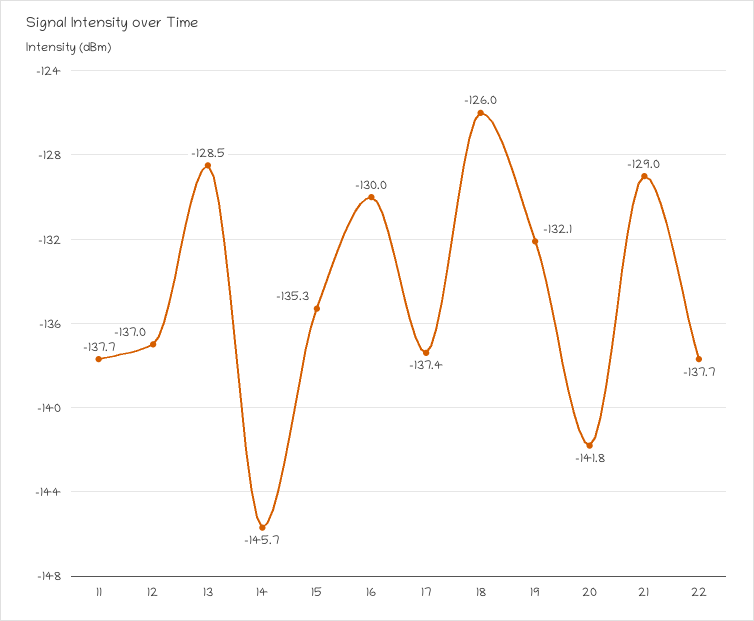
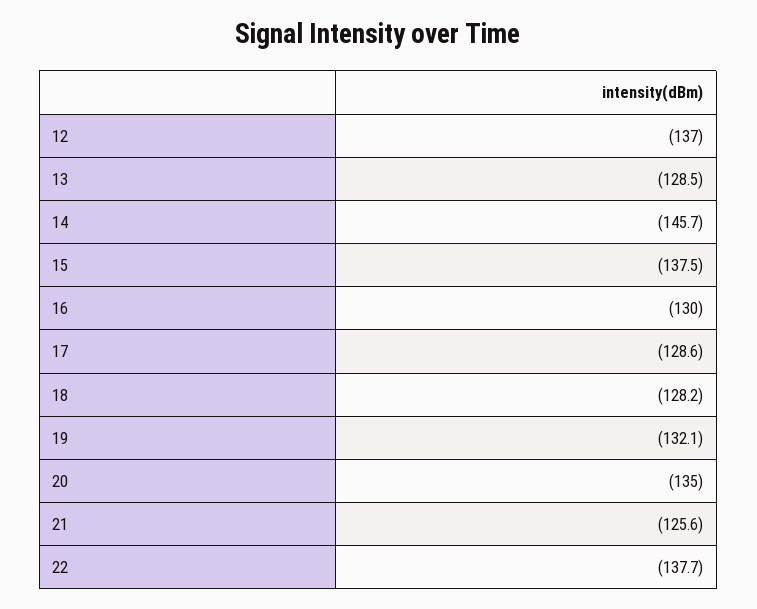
11: -137.7 -> none
15: -135.3 -> -137.5
17: -137.4 -> -128.6
18: -126 -> -128.2
20: -141.8 -> -135
21: -129 -> -125.6

